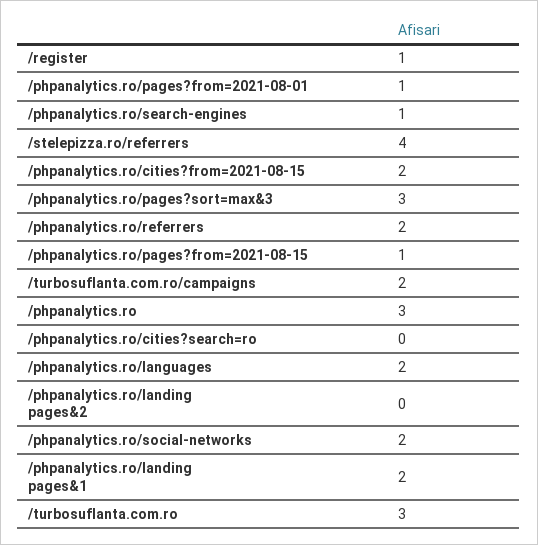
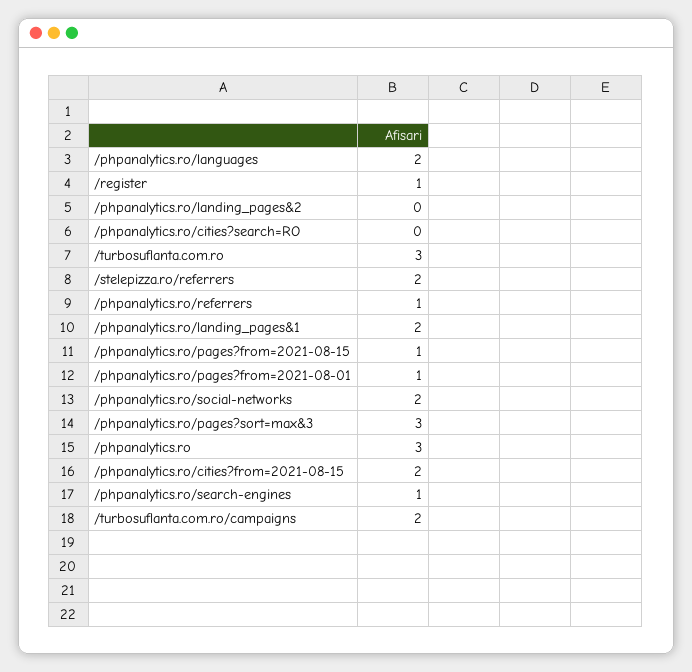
/stelepizza.ro/referrers: 4 -> 2
/phpanalytics.ro/referrers: 2 -> 1

